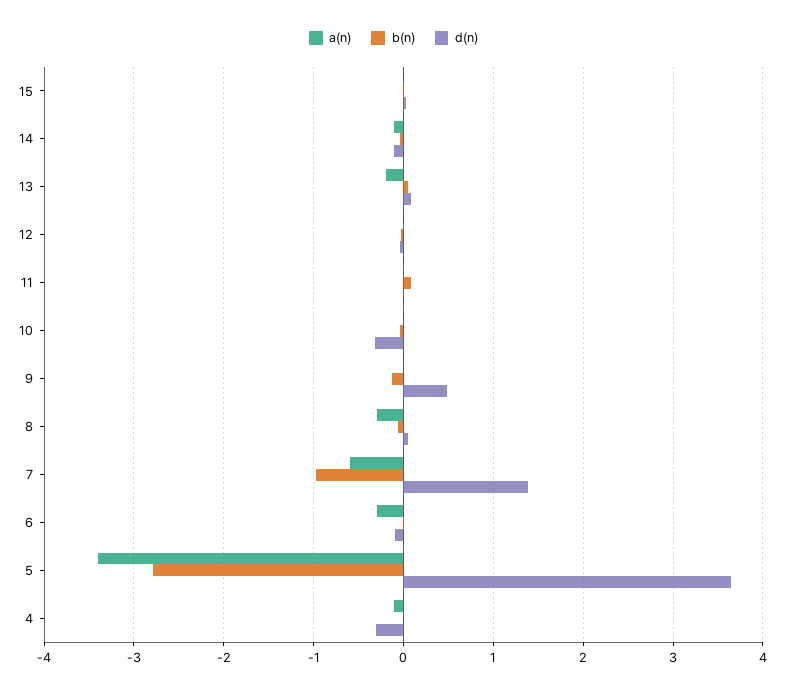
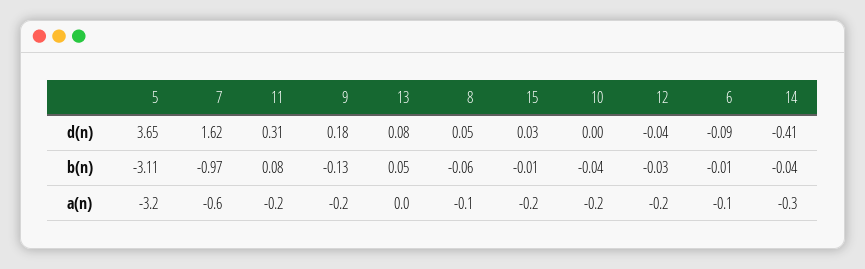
a(n), 15: 0 -> -0.2
a(n), 14: -0.1 -> -0.3
d(n), 14: -0.1 -> -0.41
a(n), 13: -0.2 -> 0
a(n), 12: 0 -> -0.2
a(n), 11: 0 -> -0.2
d(n), 11: 0 -> 0.31
a(n), 10: 0 -> -0.2
d(n), 10: -0.3 -> 0
a(n), 9: 0 -> -0.2
d(n), 9: 0.5 -> 0.18
a(n), 8: -0.3 -> -0.1
d(n), 7: 1.4 -> 1.62
a(n), 6: -0.3 -> -0.1
a(n), 5: -3.4 -> -3.2
b(n), 5: -2.8 -> -3.11
a(n), 4: -0.1 -> none
b(n), 4: 0 -> none
d(n), 4: -0.3 -> none

